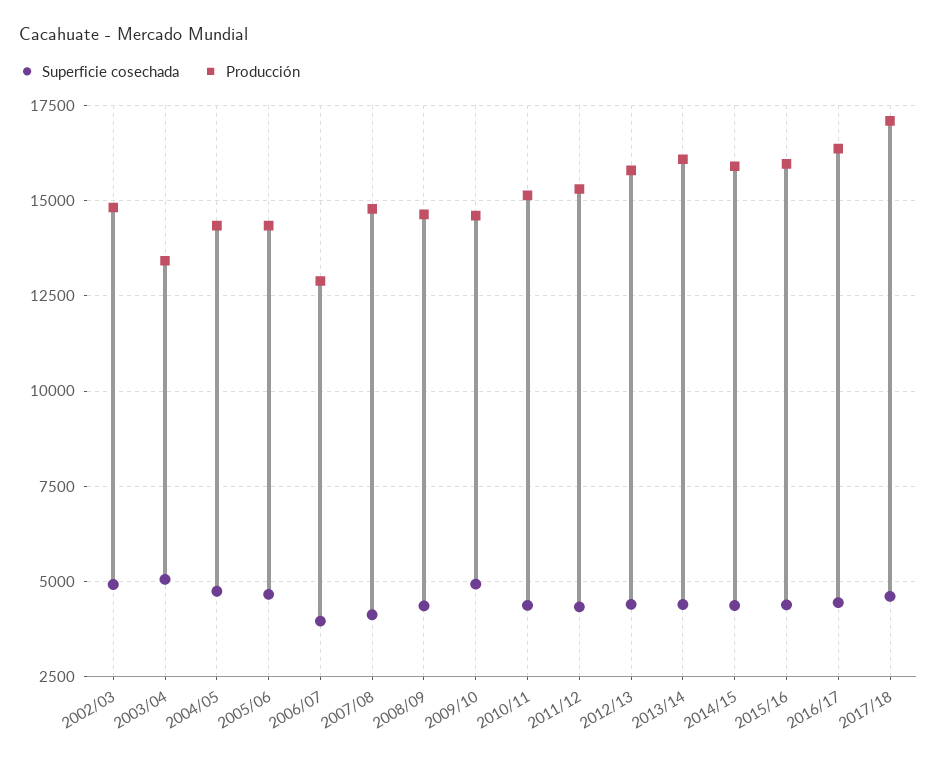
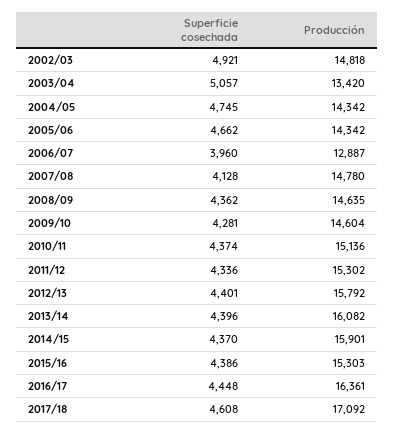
Superficie cosechada, 2009/10: 5000 -> 4281
Producción, 2015/16: 16000 -> 15303

